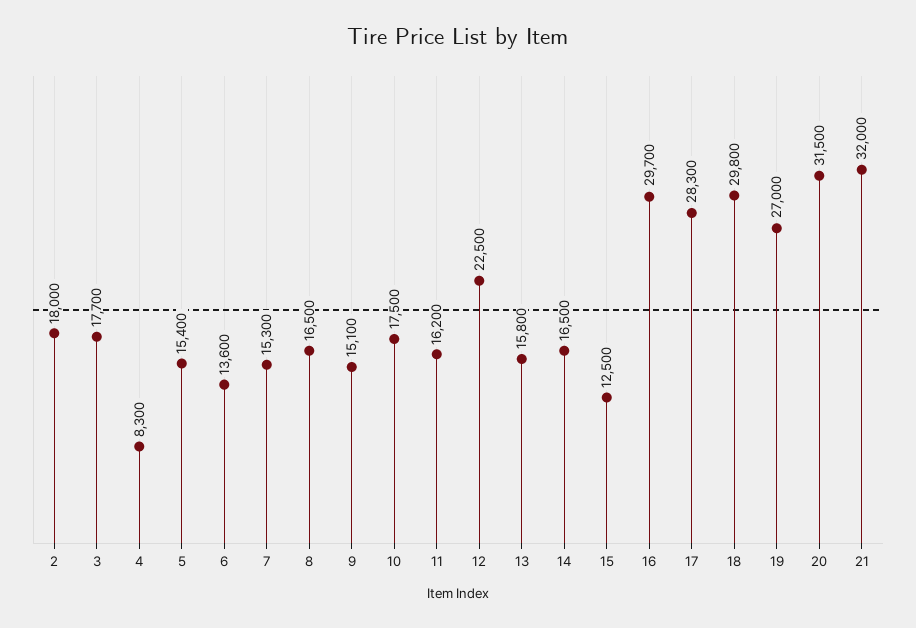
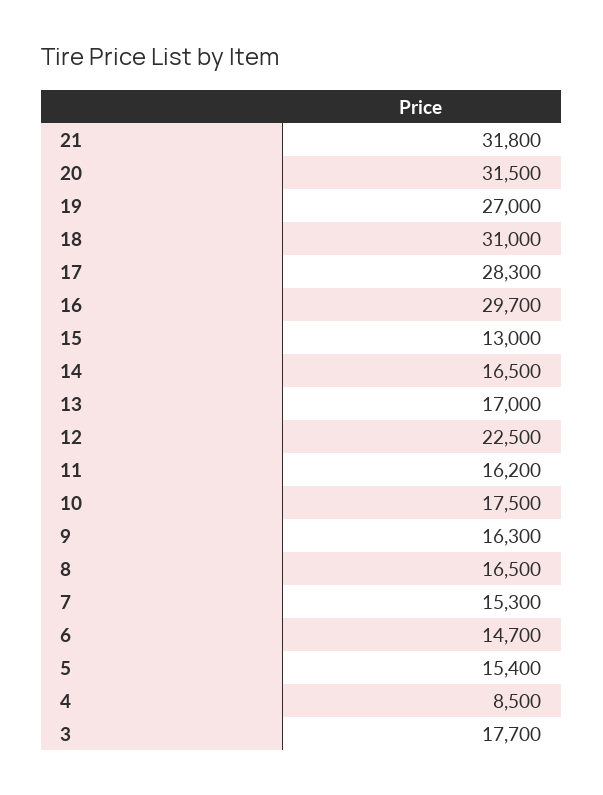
2: 18000 -> none
4: 8300 -> 8500
6: 13600 -> 14700
9: 15100 -> 16300
13: 15800 -> 17000
15: 12500 -> 13000
18: 29800 -> 31000
21: 32000 -> 31800

